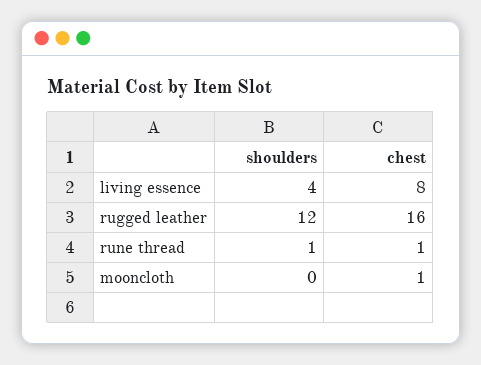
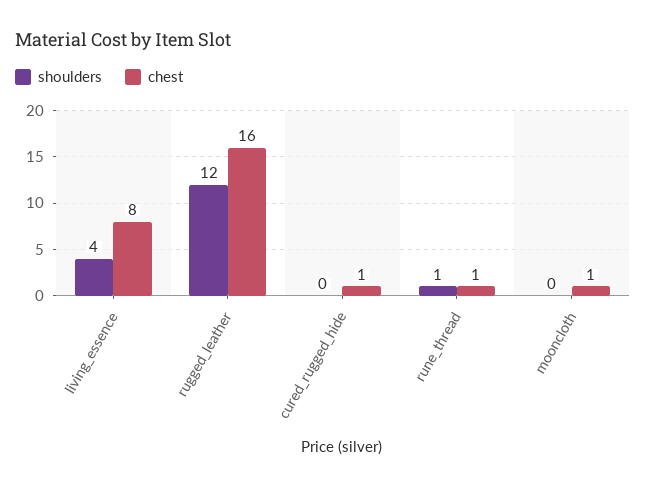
shoulders, cured_rugged_hide: none -> 0
chest, cured_rugged_hide: none -> 1

